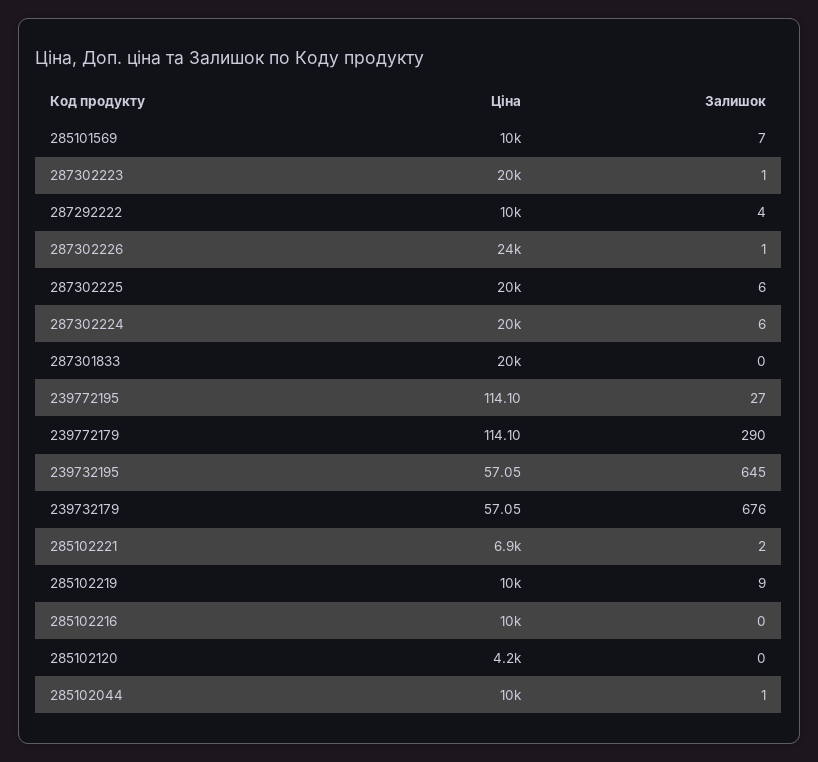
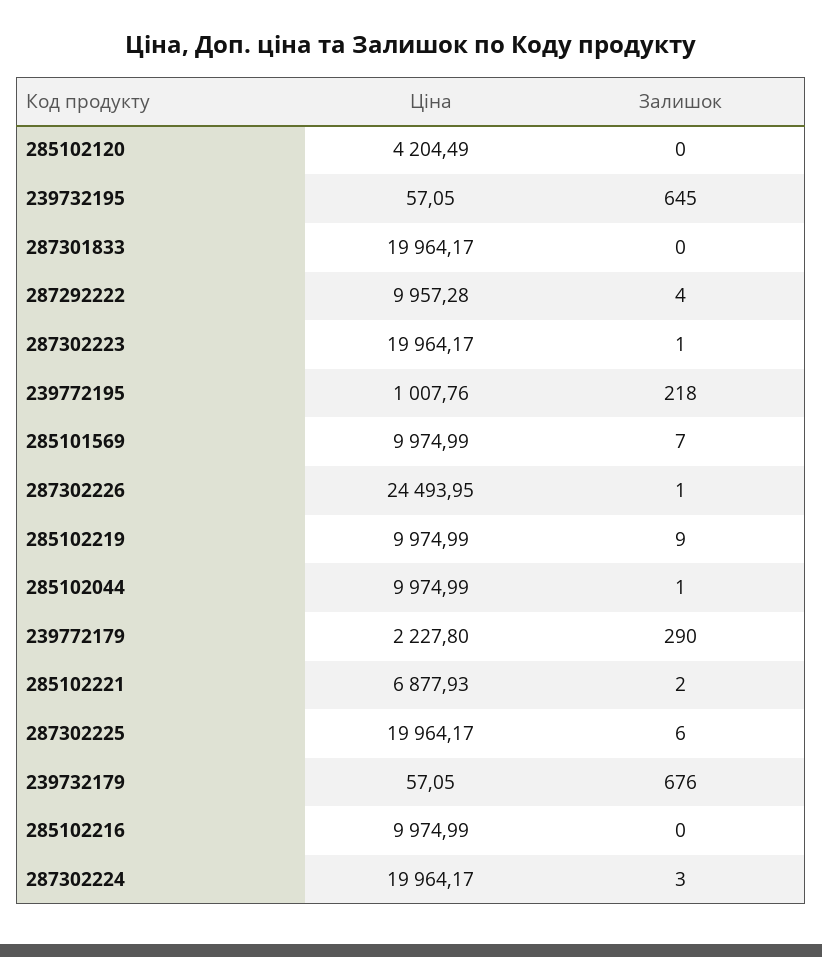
Залишок, 287302224: 6 -> 3
Ціна, 239772195: 114.1 -> 1007.76
Залишок, 239772195: 27 -> 218
Ціна, 239772179: 114.1 -> 2227.8

